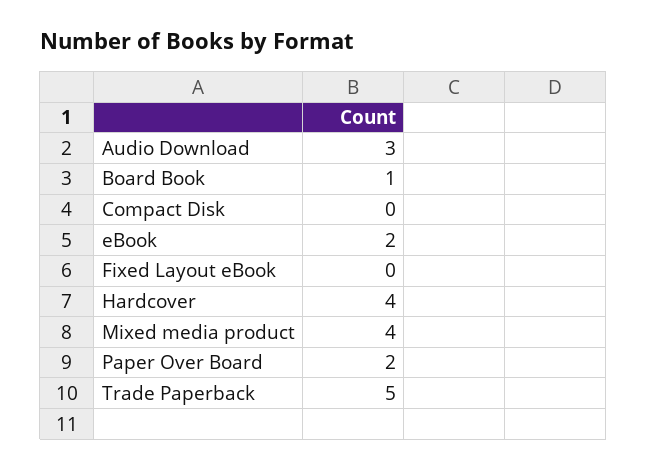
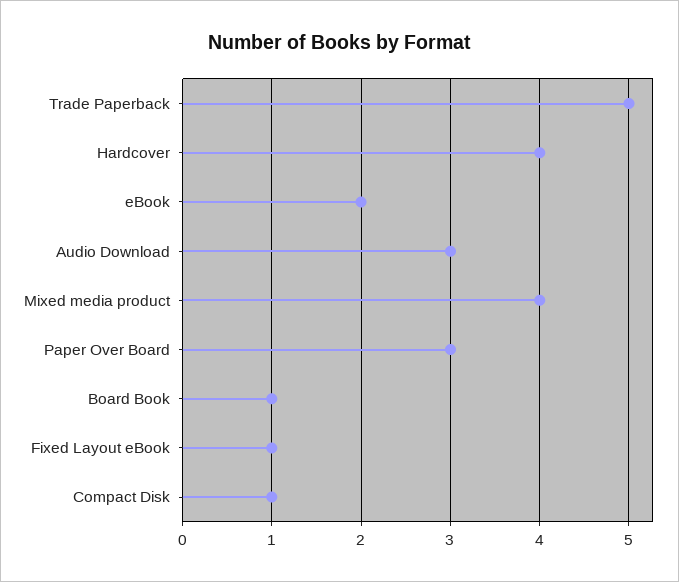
Compact Disk: 0 -> 1
Fixed Layout eBook: 0 -> 1
Paper Over Board: 2 -> 3

